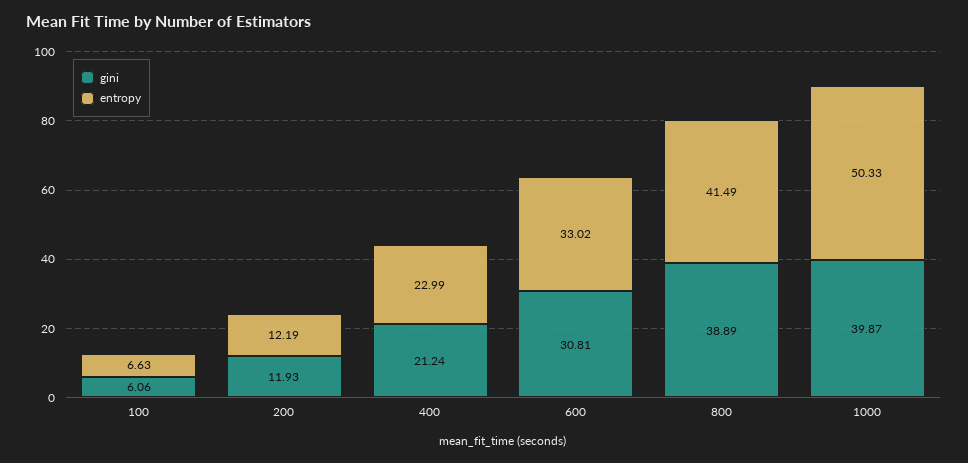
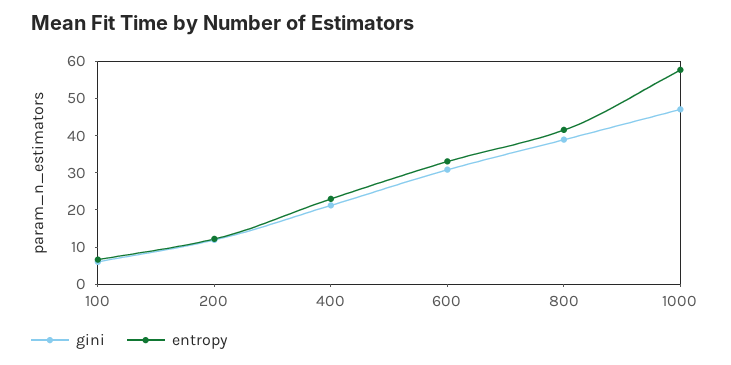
gini, 1000: 39.87 -> 47.5
entropy, 1000: 50.33 -> 57.5

